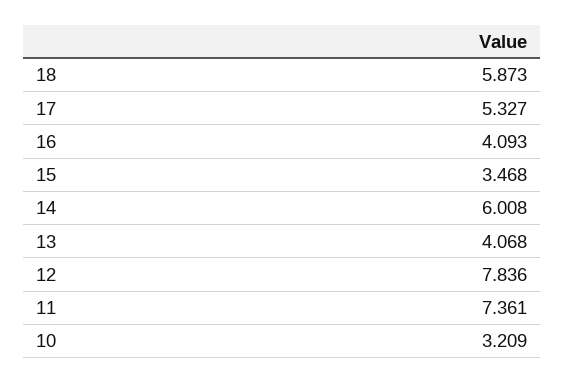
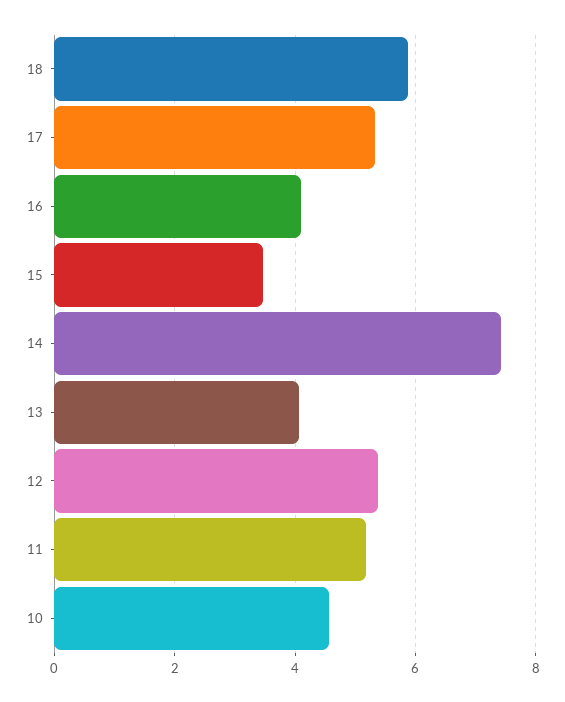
14: 6.008 -> 7.4
12: 7.836 -> 5.4
11: 7.361 -> 5.2
10: 3.209 -> 4.6

